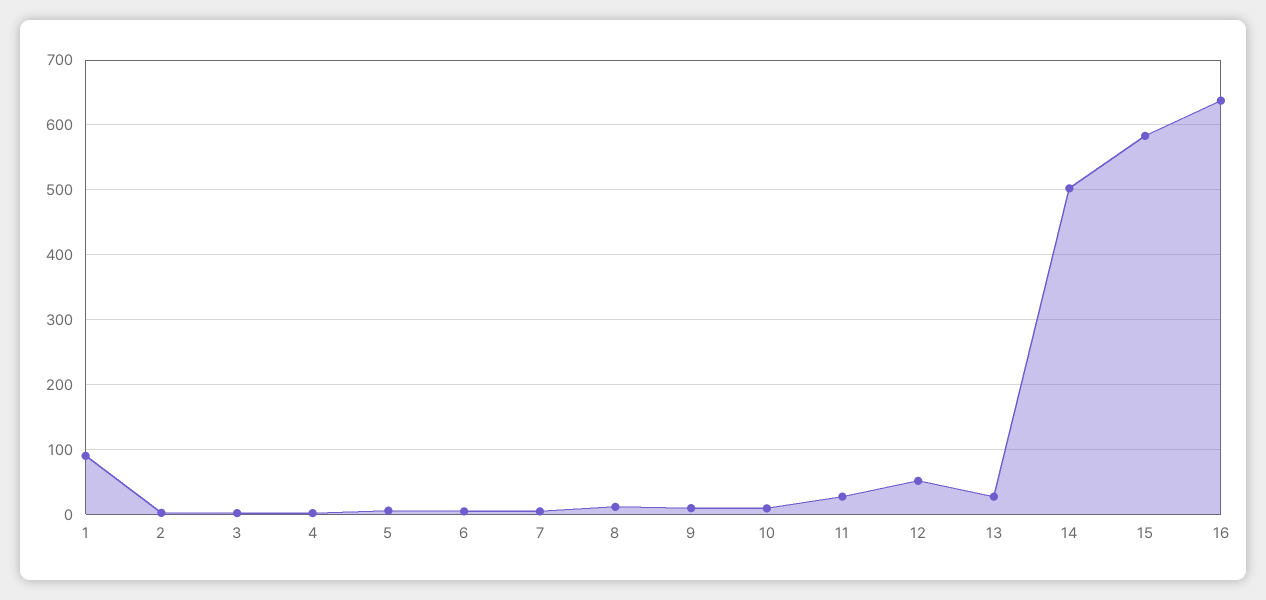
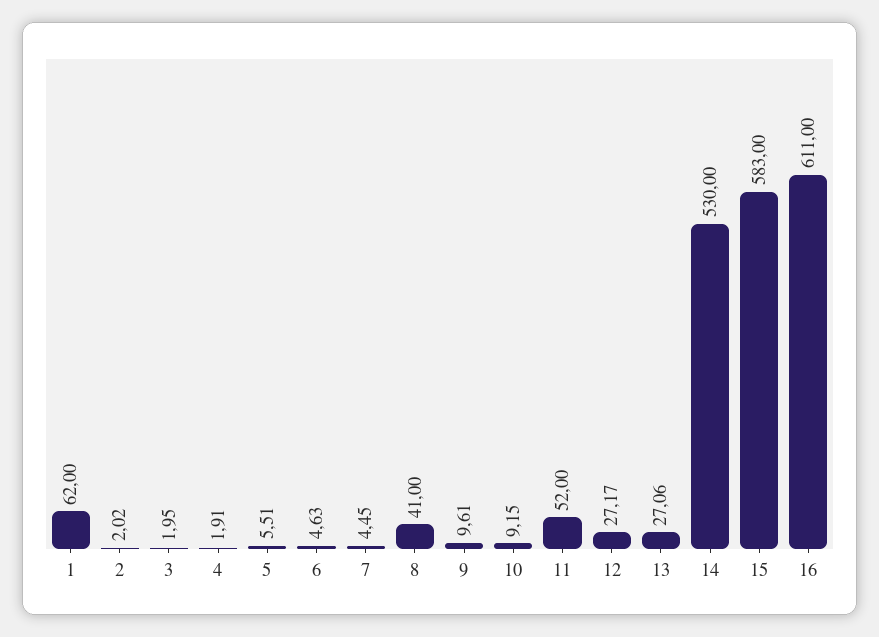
1: 90 -> 62
8: 10 -> 41
11: 30 -> 52
12: 50 -> 27.17
14: 500 -> 530
16: 640 -> 611

